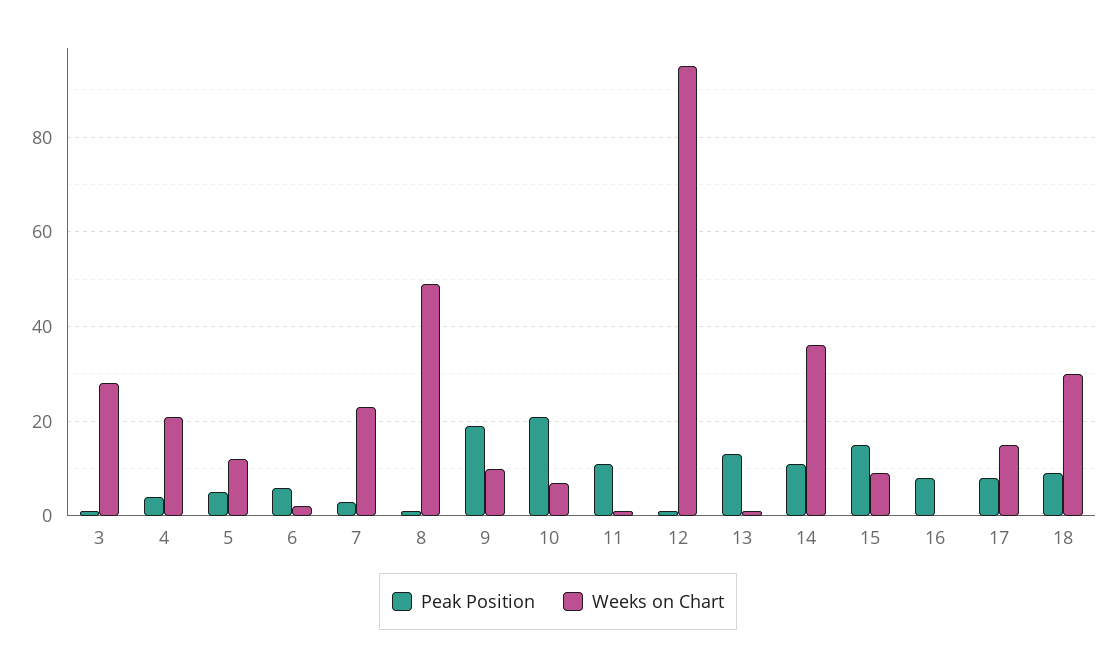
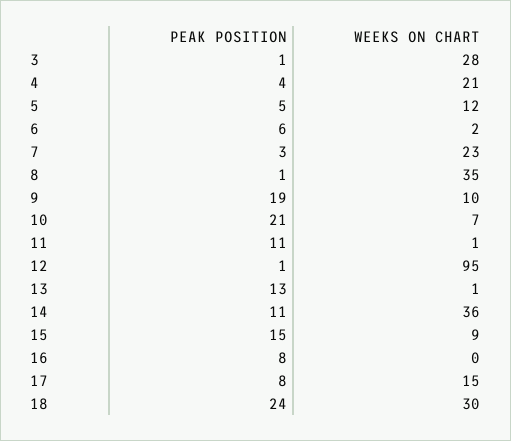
Weeks on Chart, 8: 50 -> 35
Peak Position, 18: 10 -> 24

